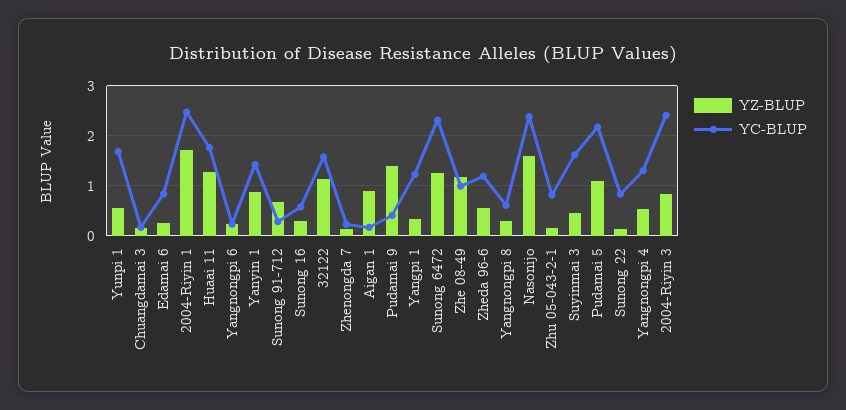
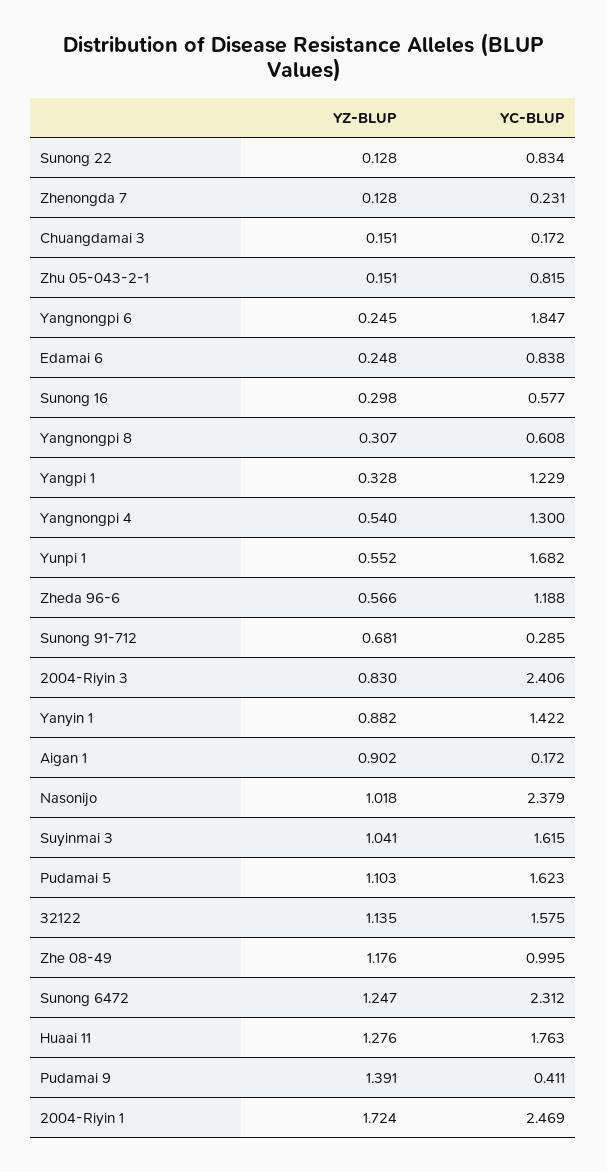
YC-BLUP, Yangnongpi 6: 0.2 -> 1.847
YZ-BLUP, Nasonijo: 1.6 -> 1.018
YZ-BLUP, Suyinmai 3: 0.4 -> 1.041
YC-BLUP, Pudamai 5: 2.2 -> 1.623

